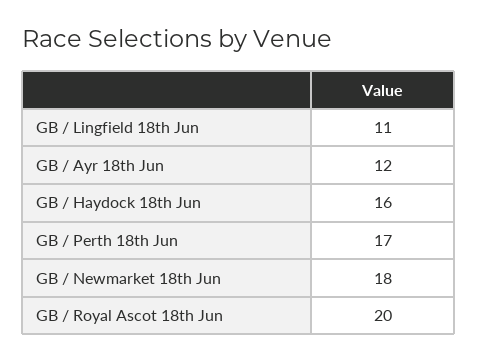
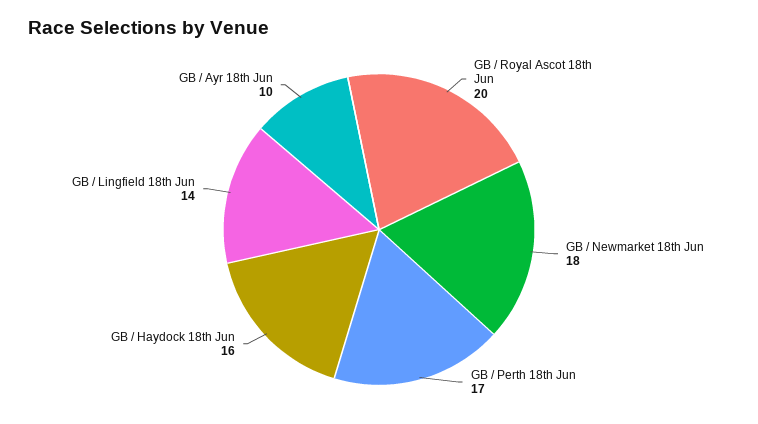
GB / Lingfield 18th Jun: 11 -> 14
GB / Ayr 18th Jun: 12 -> 10

